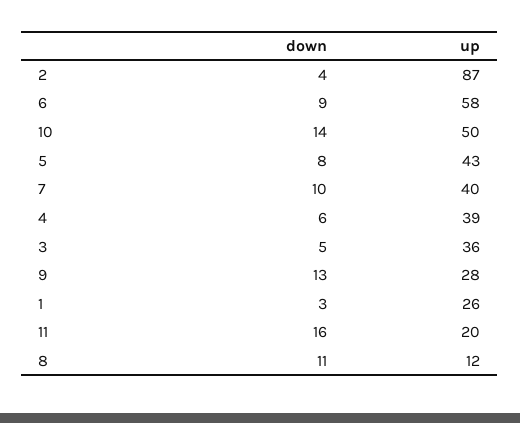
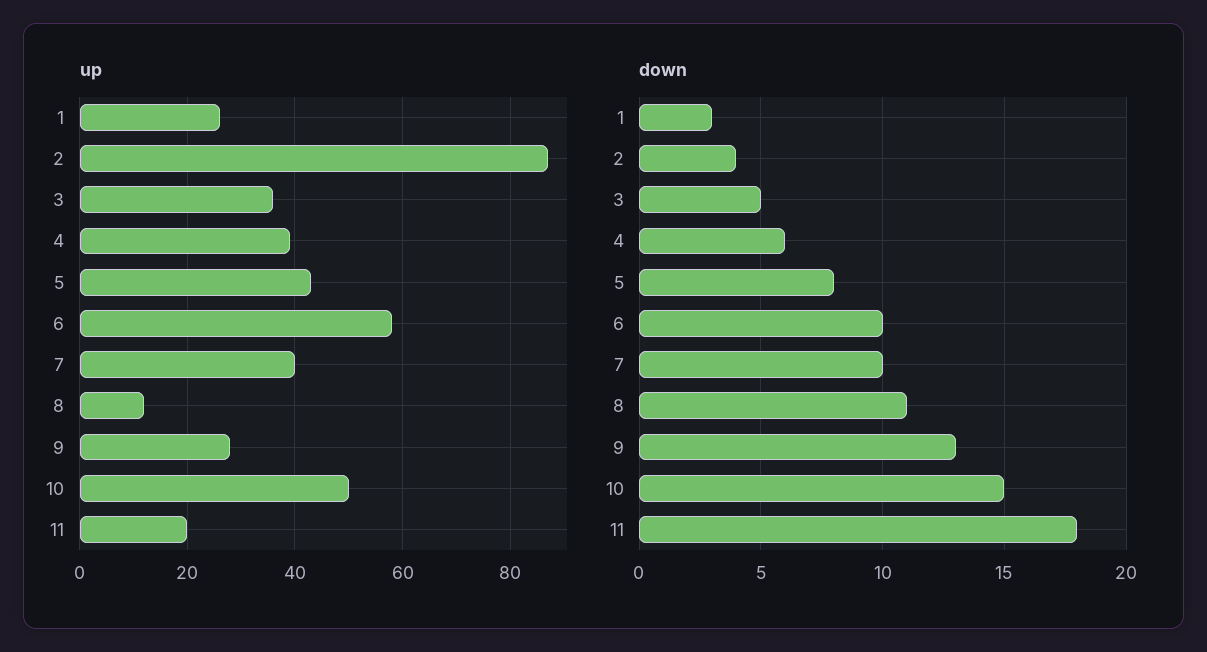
down, 6: 9 -> 10
down, 10: 14 -> 15
down, 11: 16 -> 18

